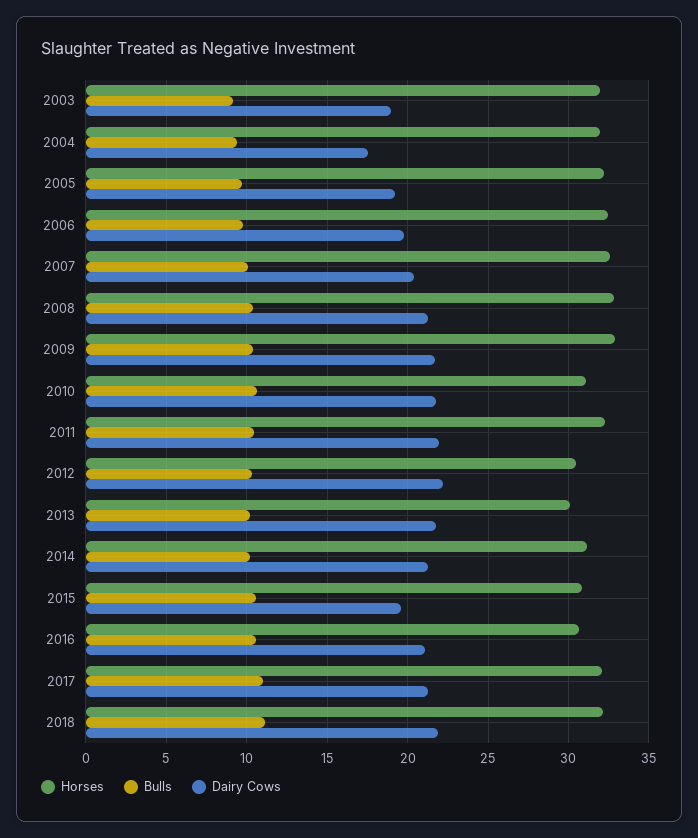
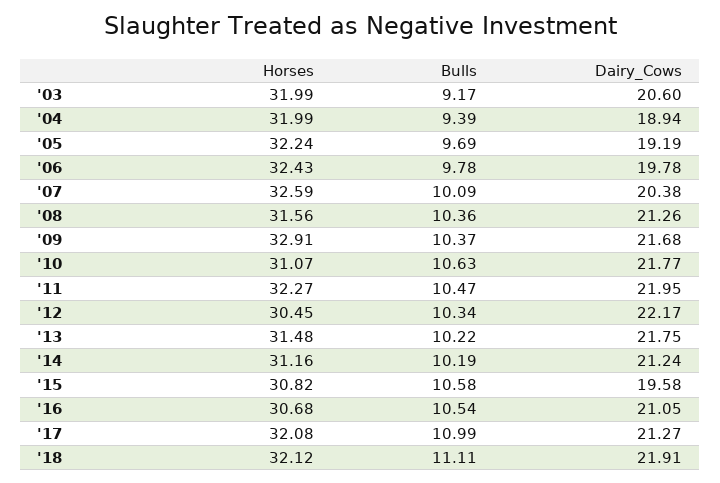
Dairy Cows, 2003: 19 -> 20.6
Dairy Cows, 2004: 17.5 -> 18.94
Horses, 2008: 33 -> 31.56
Horses, 2013: 30 -> 31.48

